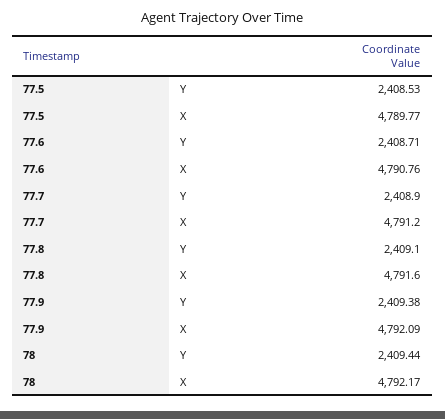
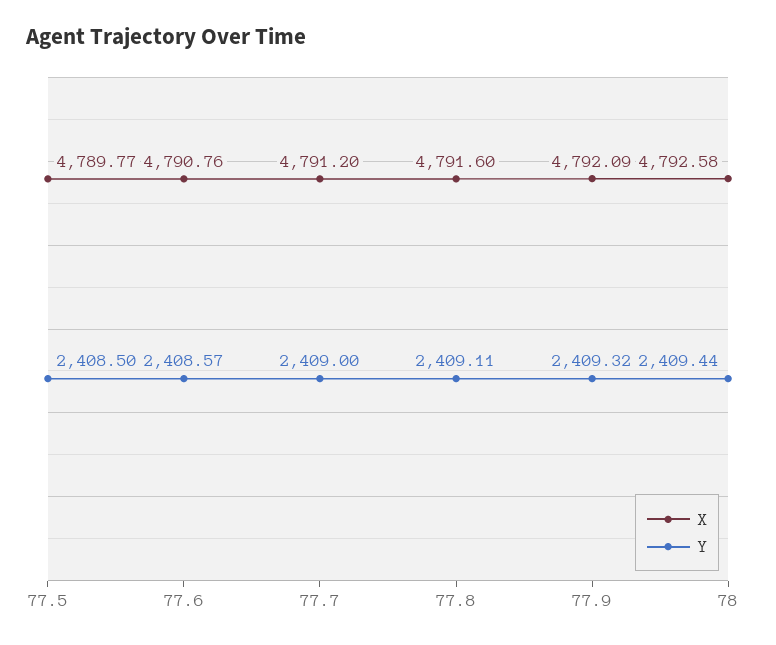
Y, 77.5: 2408.53 -> 2408.5
Y, 77.6: 2408.71 -> 2408.57
Y, 77.7: 2408.9 -> 2409
Y, 77.8: 2409.1 -> 2409.11
Y, 77.9: 2409.38 -> 2409.32
X, 78: 4792.17 -> 4792.58

